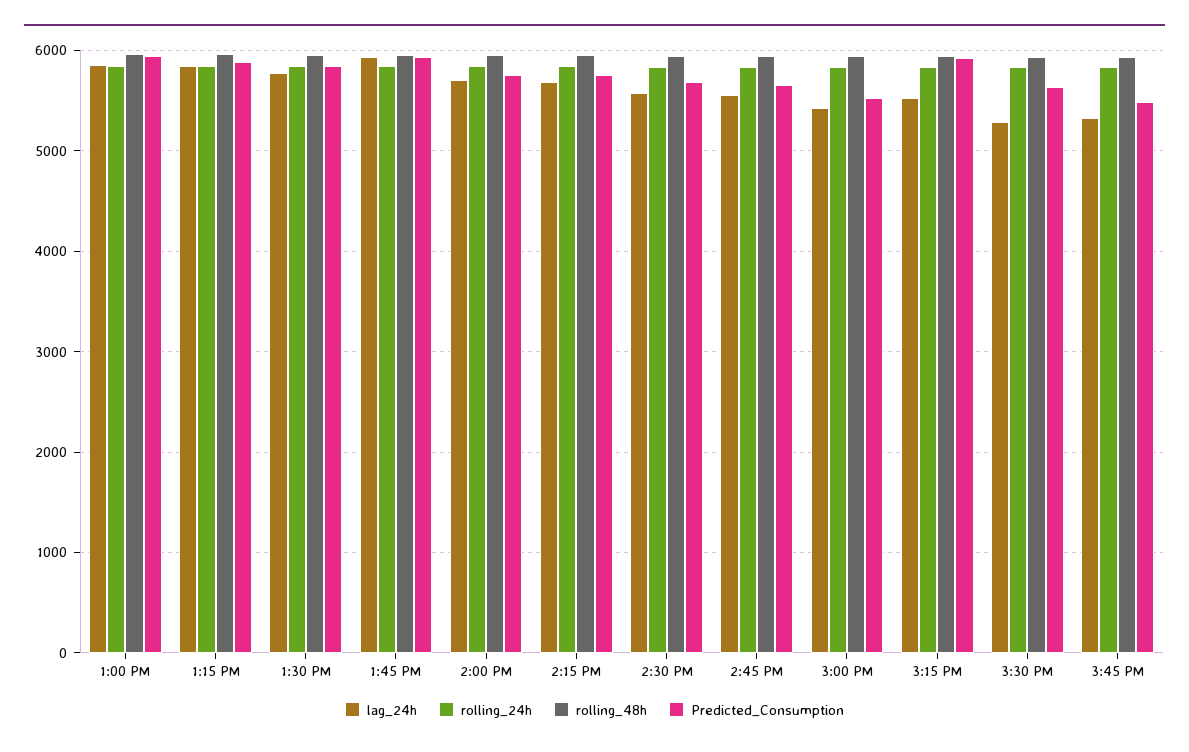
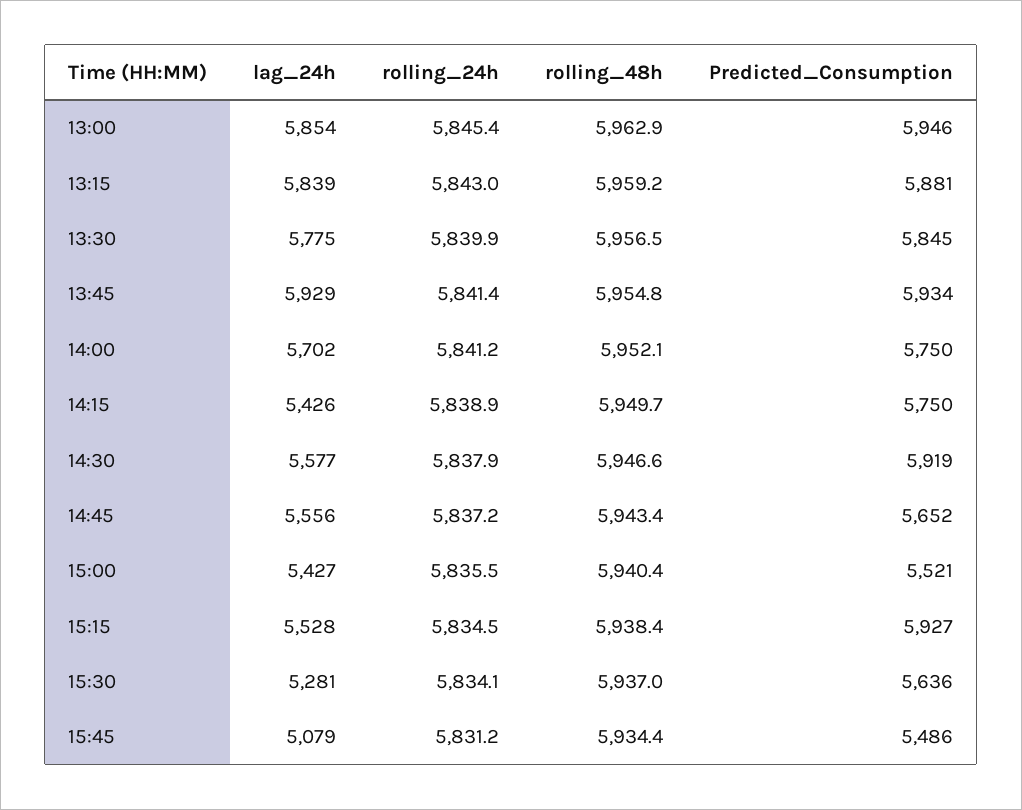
lag_24h, 2:15 PM: 5700 -> 5426
Predicted_Consumption, 2:30 PM: 5700 -> 5919
lag_24h, 3:45 PM: 5300 -> 5079

